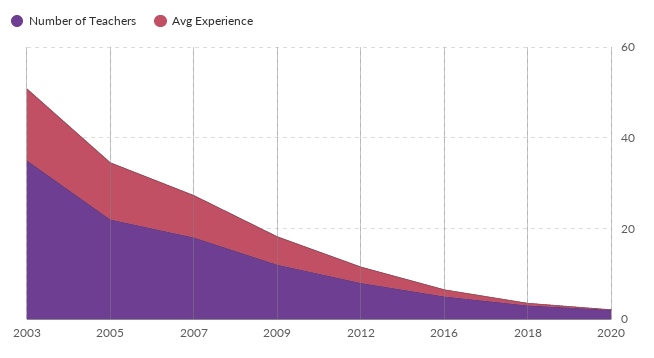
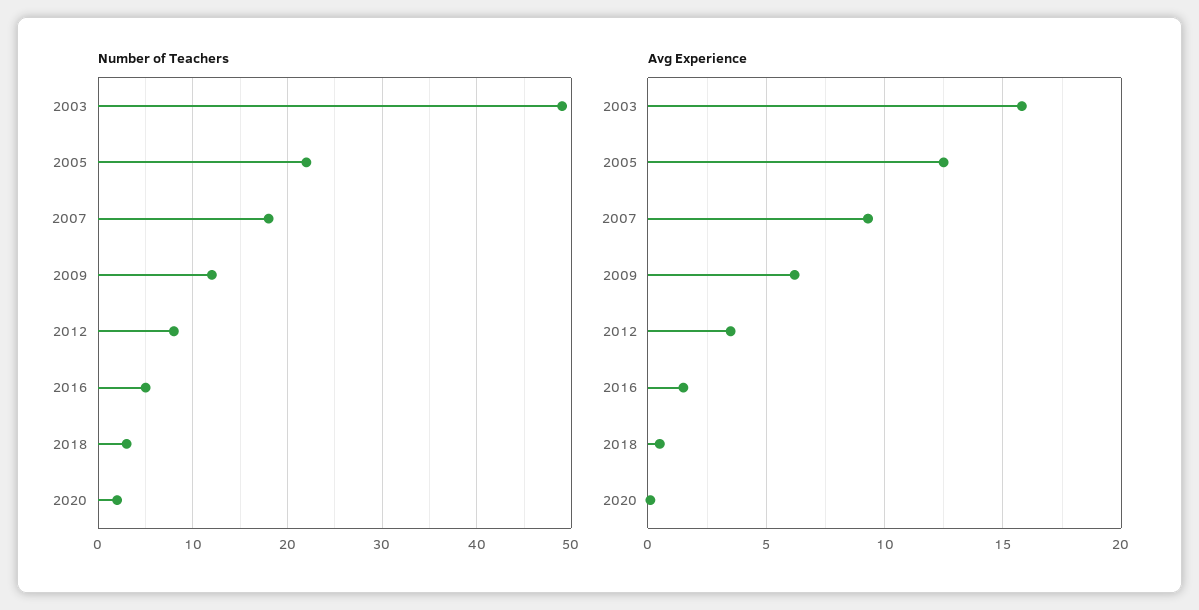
Number of Teachers, 2003: 35 -> 49

